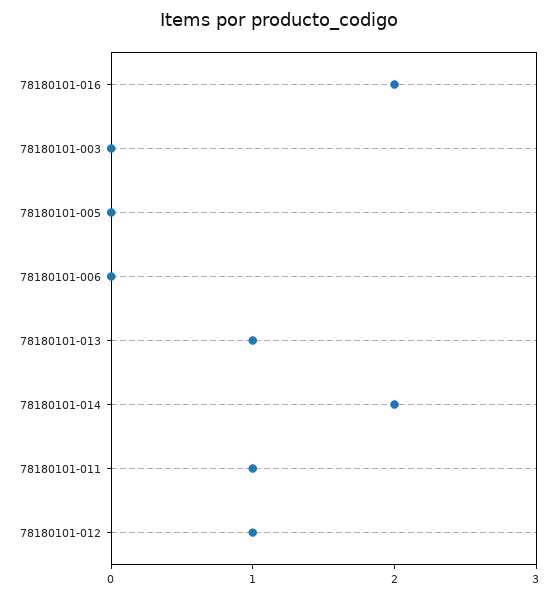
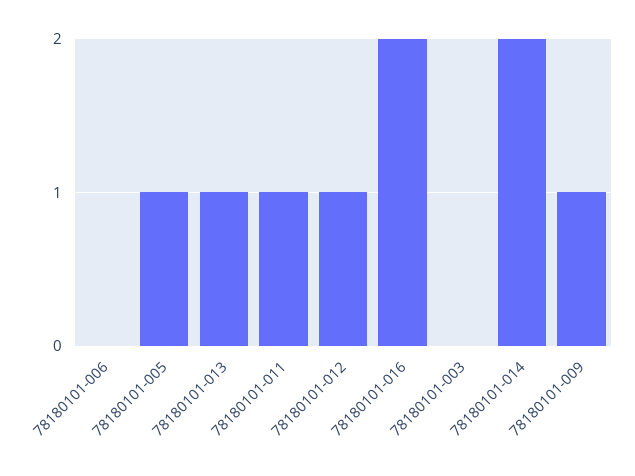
78180101-005: 0 -> 1
78180101-009: none -> 1

